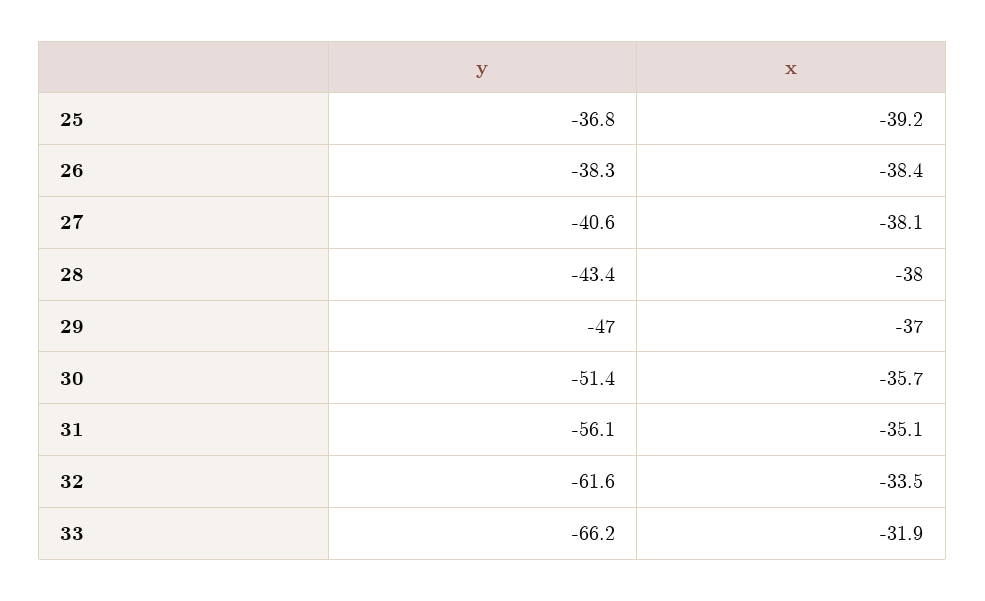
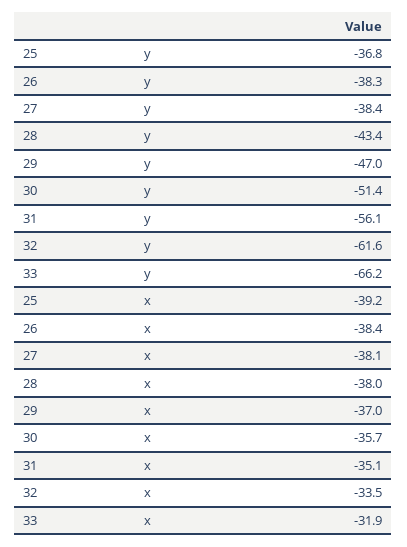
y, 27: -40.6 -> -38.4

